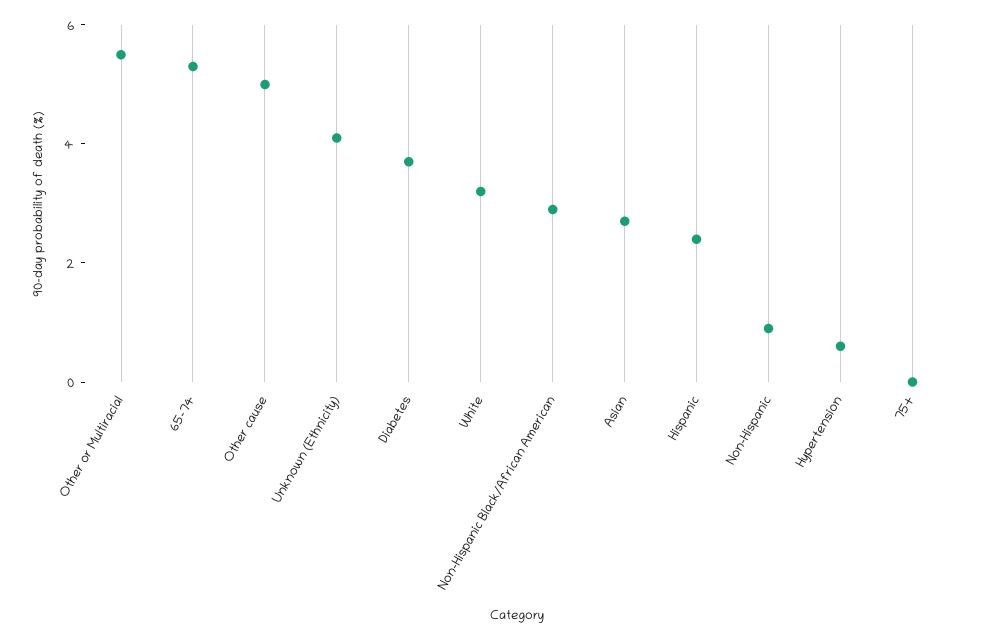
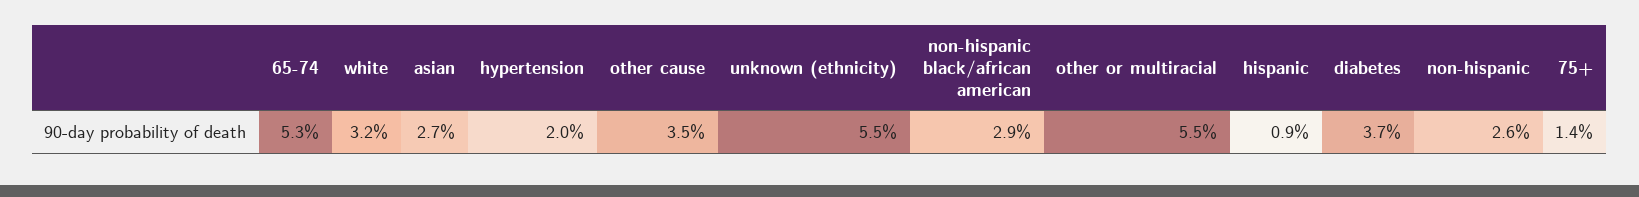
Other cause: 5 -> 3.5
Unknown (Ethnicity): 4 -> 5.5
Hispanic: 2.5 -> 0.9
Non-Hispanic: 1 -> 2.6
Hypertension: 0.5 -> 2
75+: 0 -> 1.4

